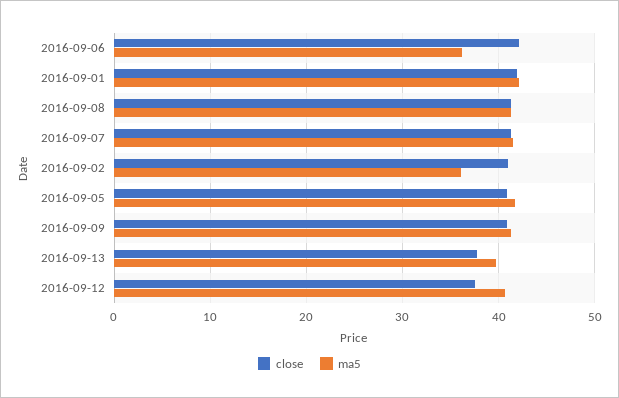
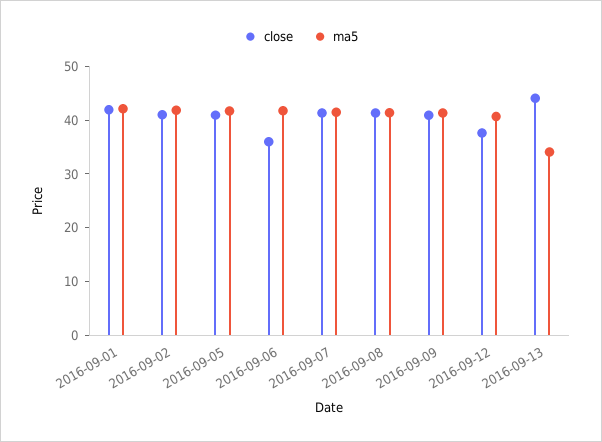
close, 2016-09-06: 42 -> 36
ma5, 2016-09-06: 36 -> 42
ma5, 2016-09-02: 36 -> 42
close, 2016-09-13: 38 -> 44
ma5, 2016-09-13: 40 -> 34

